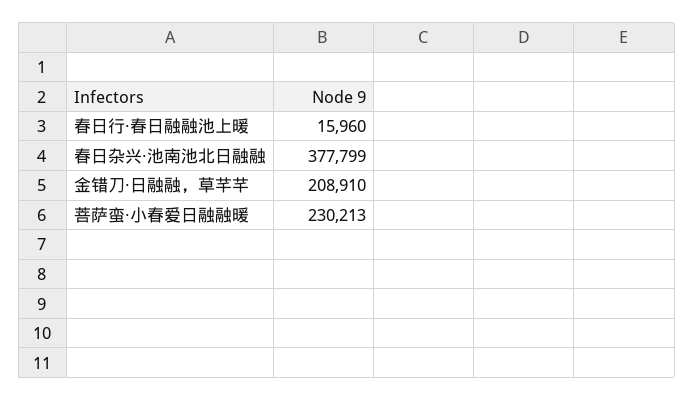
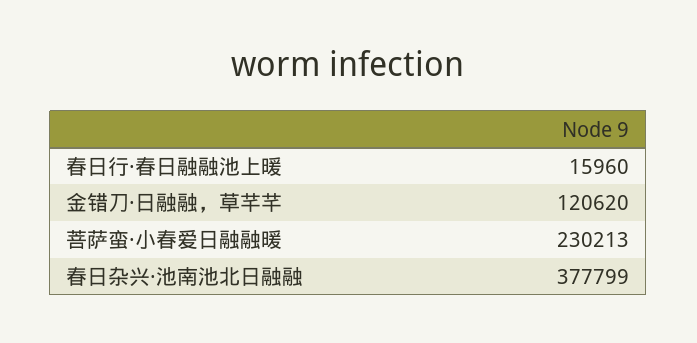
金错刀·日融融，草芊芊: 208910 -> 120620

